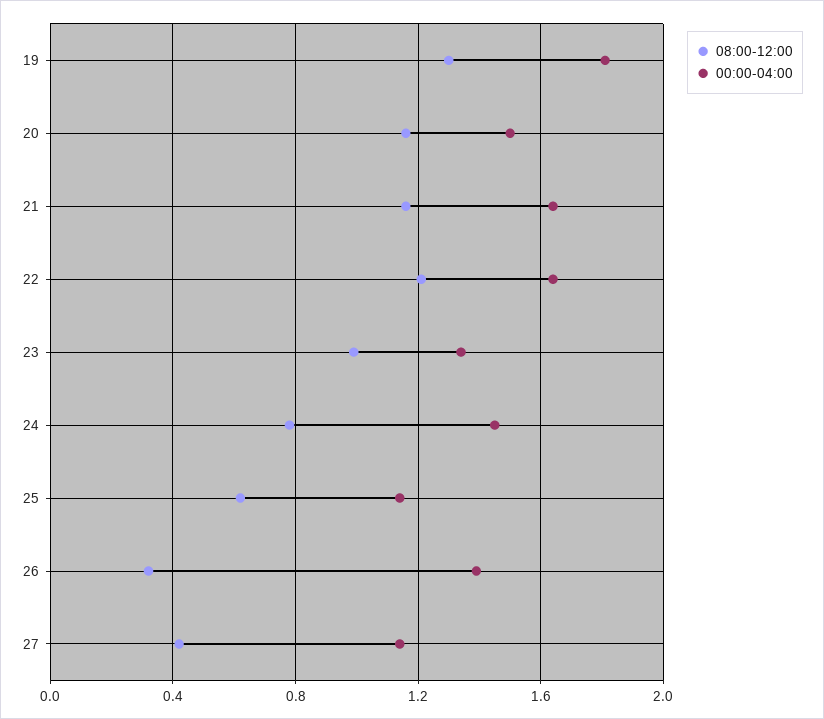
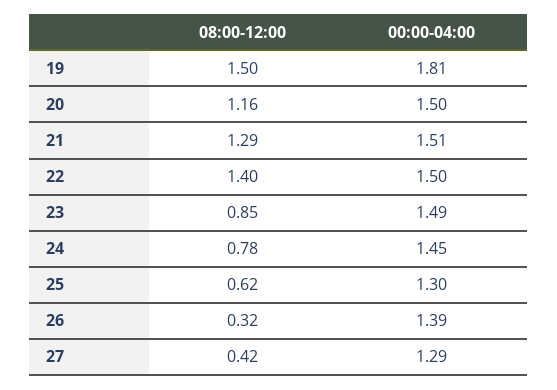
08:00-12:00, 19: 1.3 -> 1.5
08:00-12:00, 21: 1.15 -> 1.29
00:00-04:00, 21: 1.65 -> 1.51
08:00-12:00, 22: 1.2 -> 1.4
00:00-04:00, 22: 1.65 -> 1.5
08:00-12:00, 23: 1 -> 0.85
00:00-04:00, 23: 1.35 -> 1.49
00:00-04:00, 25: 1.15 -> 1.3
00:00-04:00, 27: 1.15 -> 1.29

